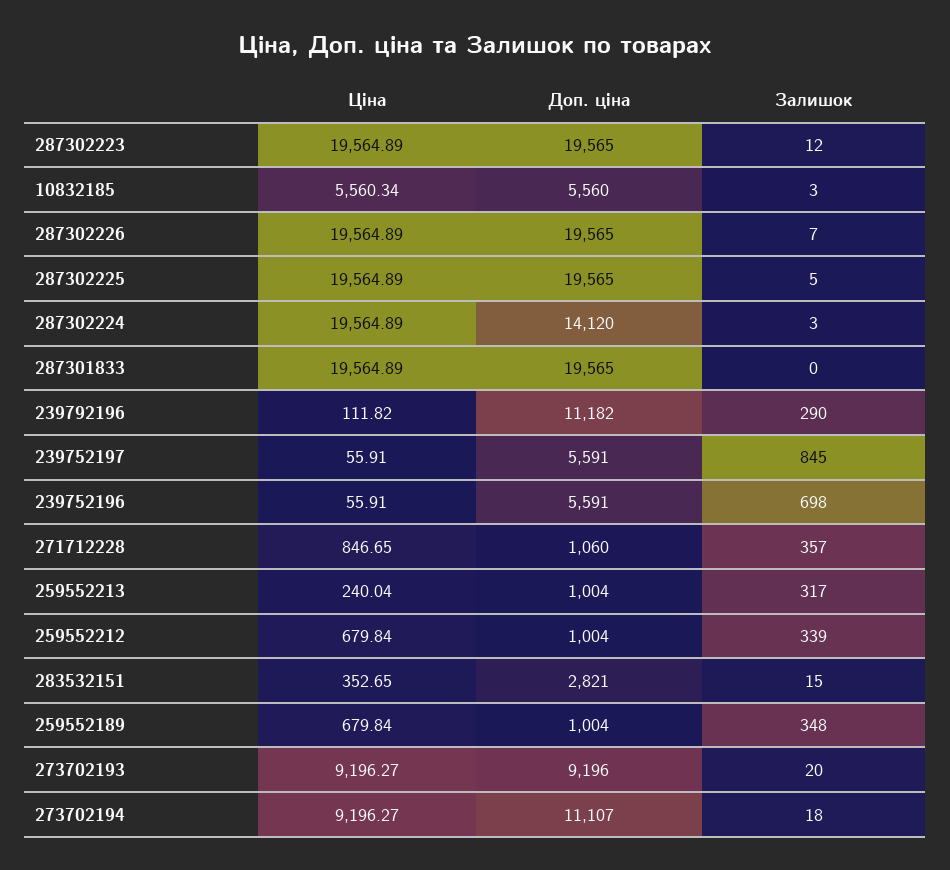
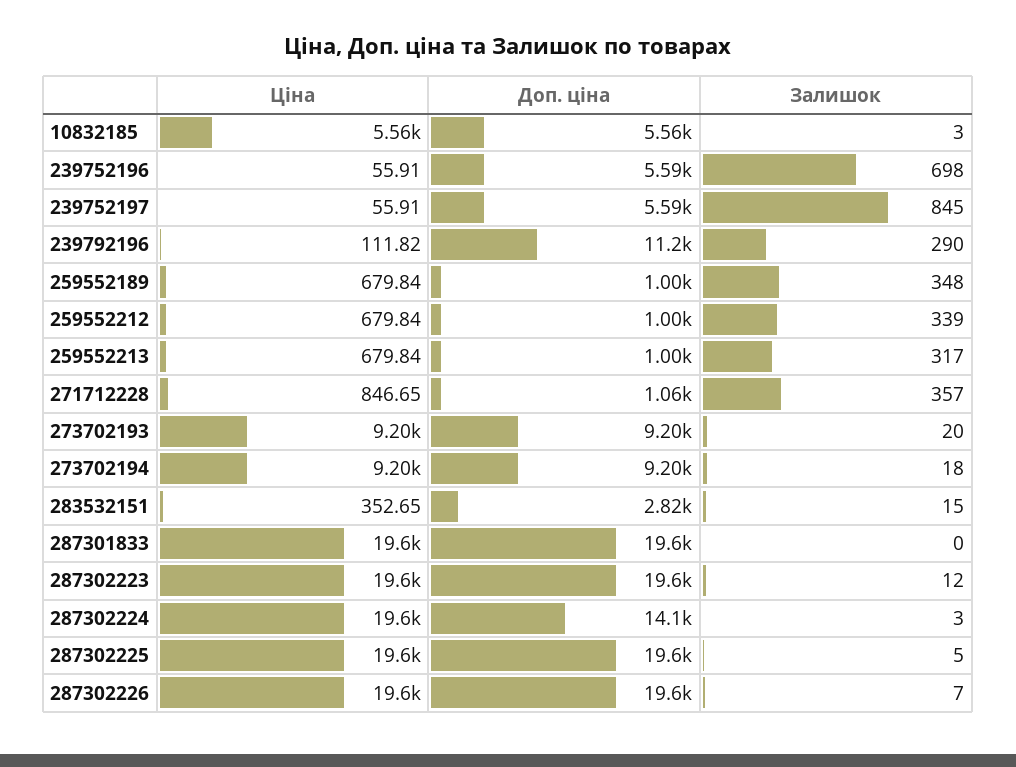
Ціна, 259552213: 240.04 -> 679.84
Доп. ціна, 273702194: 11107 -> 9200

